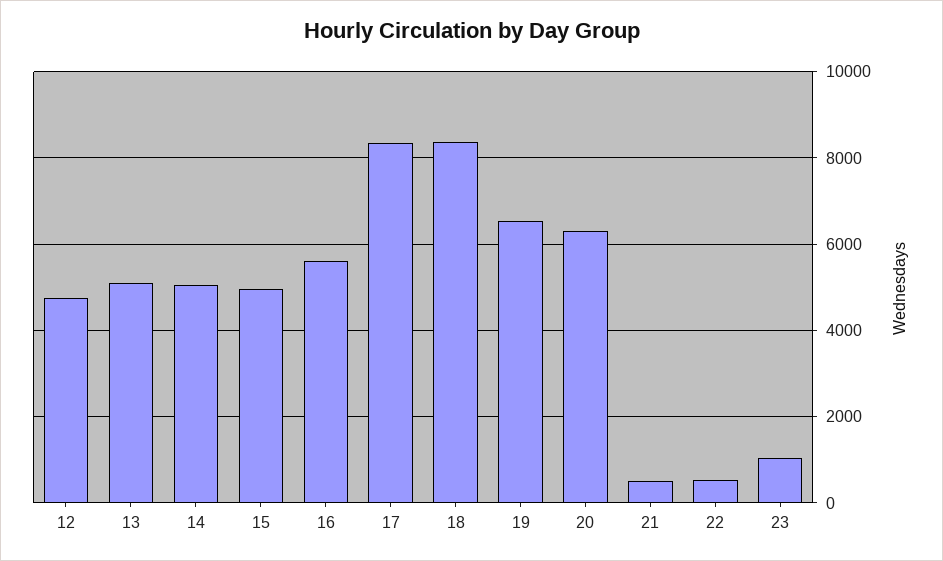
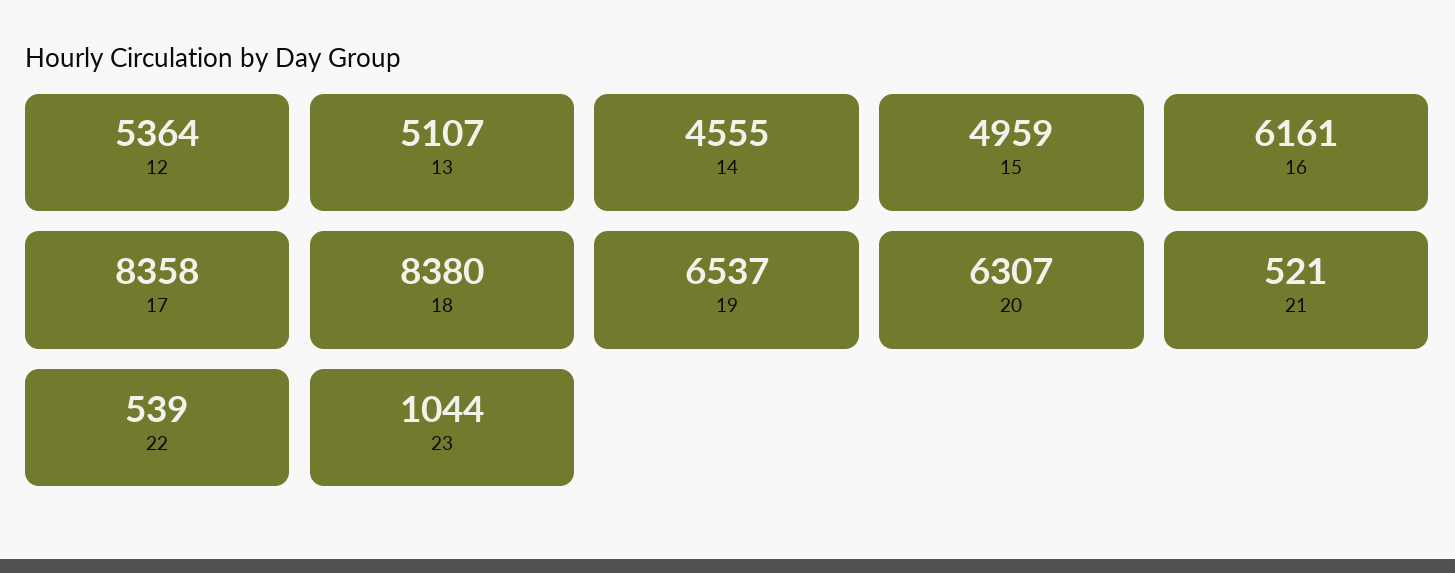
12: 4800 -> 5364
14: 5000 -> 4555
16: 5600 -> 6161

